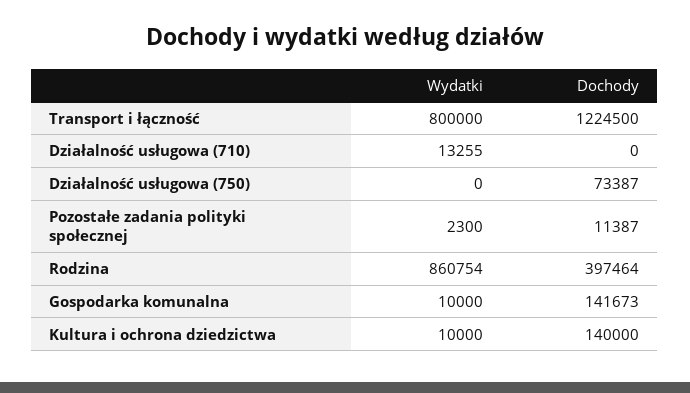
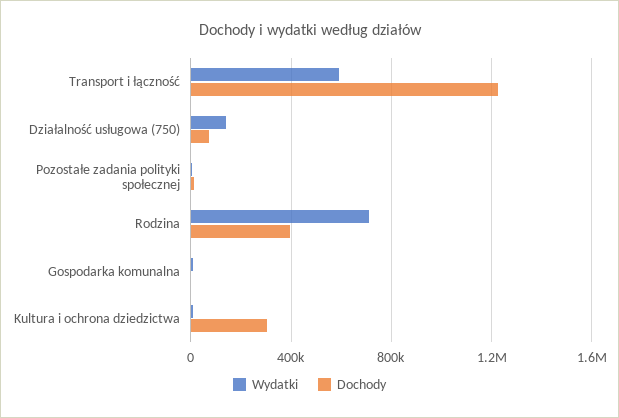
Wydatki, Transport i łączność: 800000 -> 600000
Wydatki, Działalność usługowa (710): 13255 -> none
Dochody, Działalność usługowa (710): 0 -> none
Wydatki, Działalność usługowa (750): 0 -> 150000
Wydatki, Rodzina: 860754 -> 700000
Dochody, Gospodarka komunalna: 141673 -> 0
Dochody, Kultura i ochrona dziedzictwa: 140000 -> 300000

